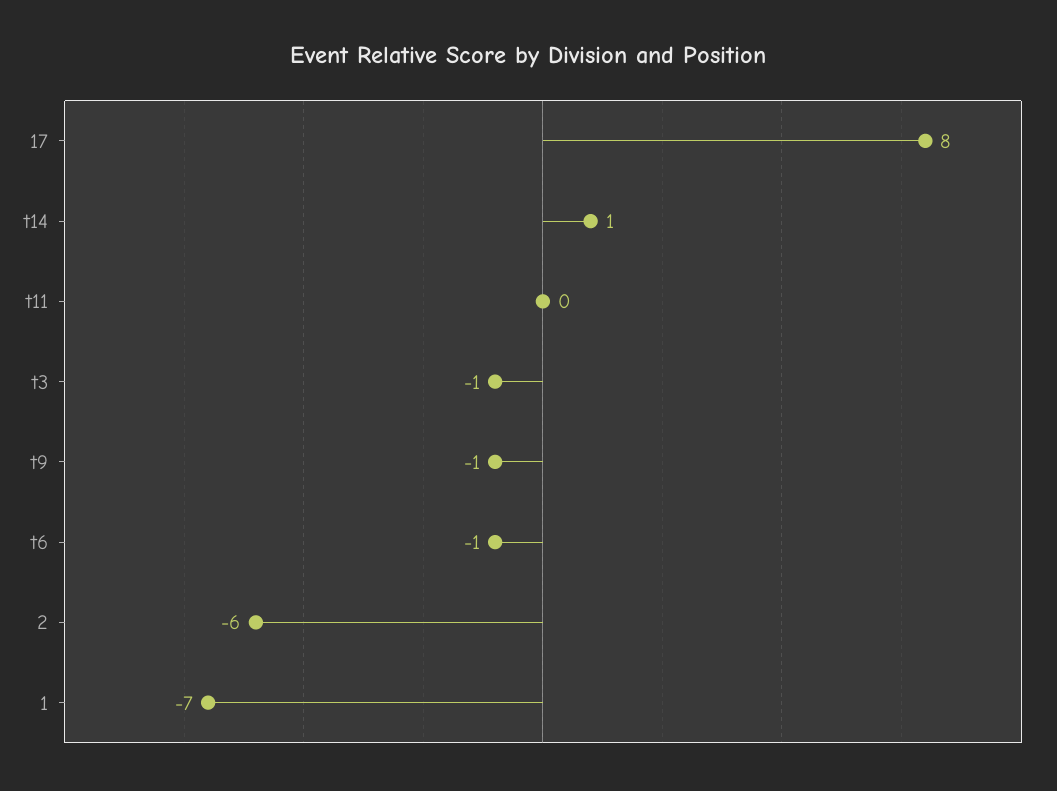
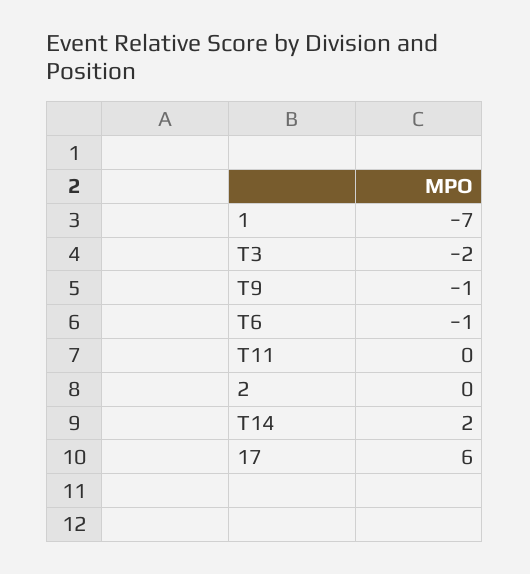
17: 8 -> 6
t14: 1 -> 2
t3: -1 -> -2
2: -6 -> 0

